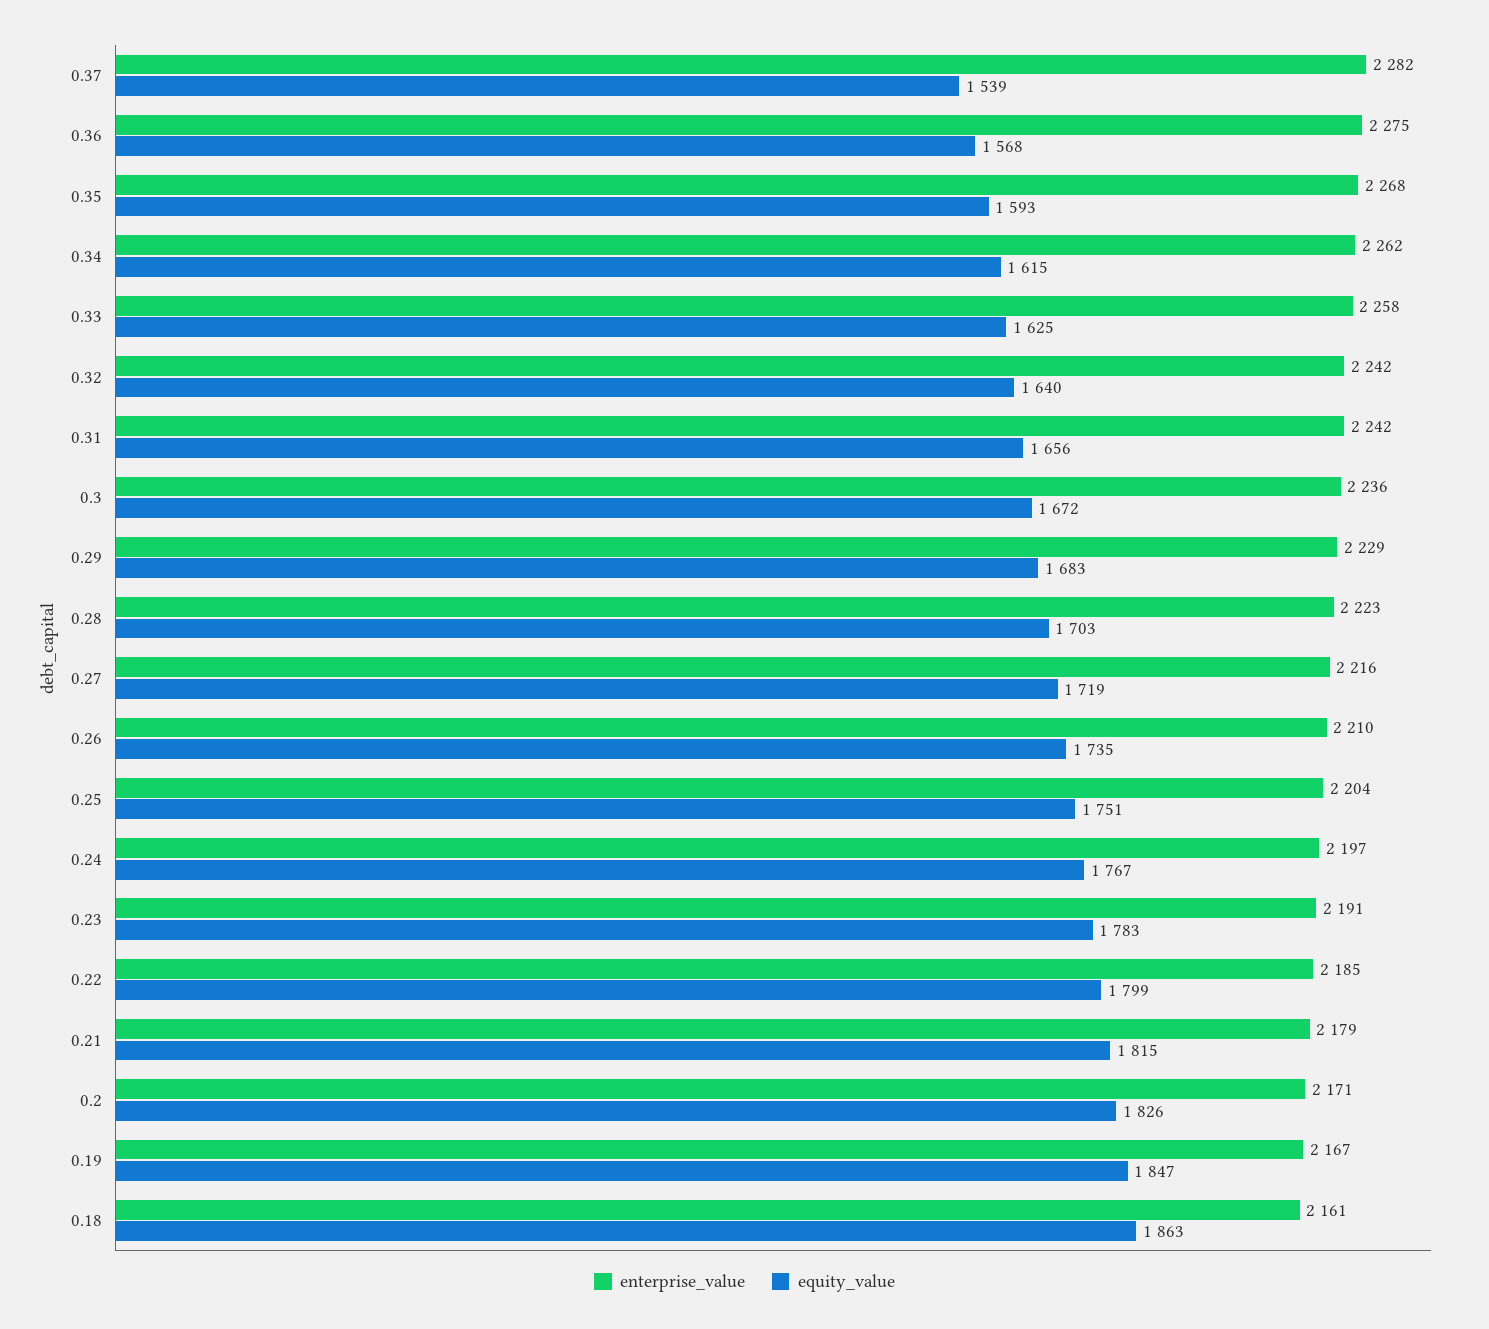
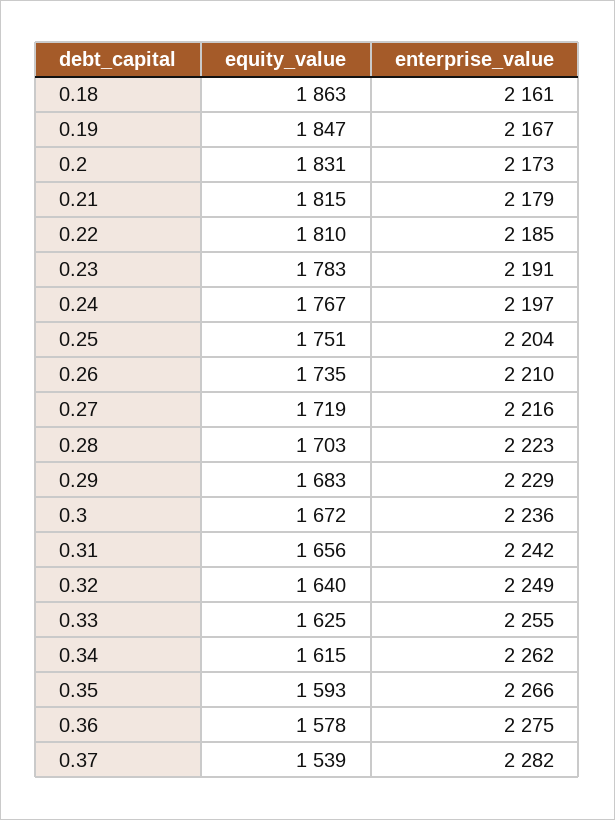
equity_value, 0.36: 1568 -> 1578
enterprise_value, 0.35: 2268 -> 2266
enterprise_value, 0.33: 2258 -> 2255
enterprise_value, 0.32: 2242 -> 2249
equity_value, 0.22: 1799 -> 1810
enterprise_value, 0.2: 2171 -> 2173
equity_value, 0.2: 1826 -> 1831

